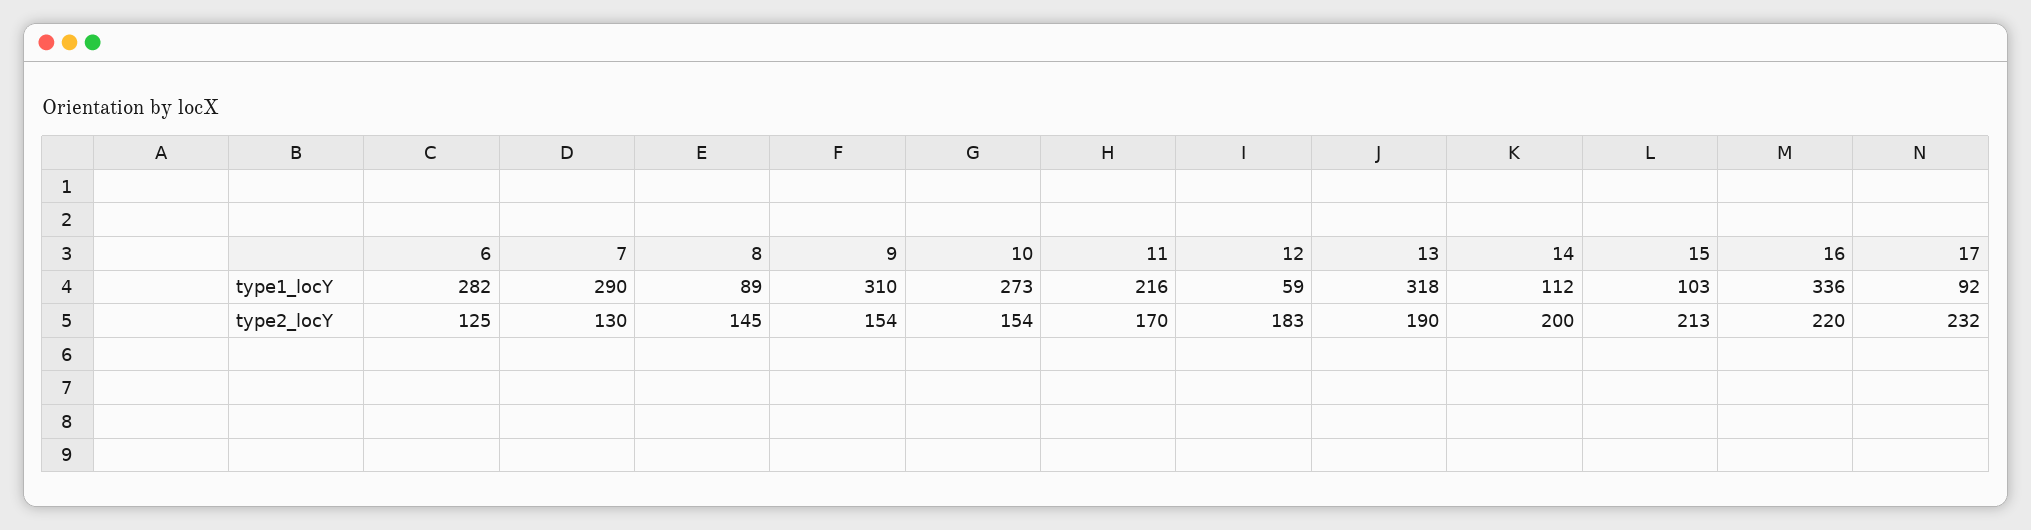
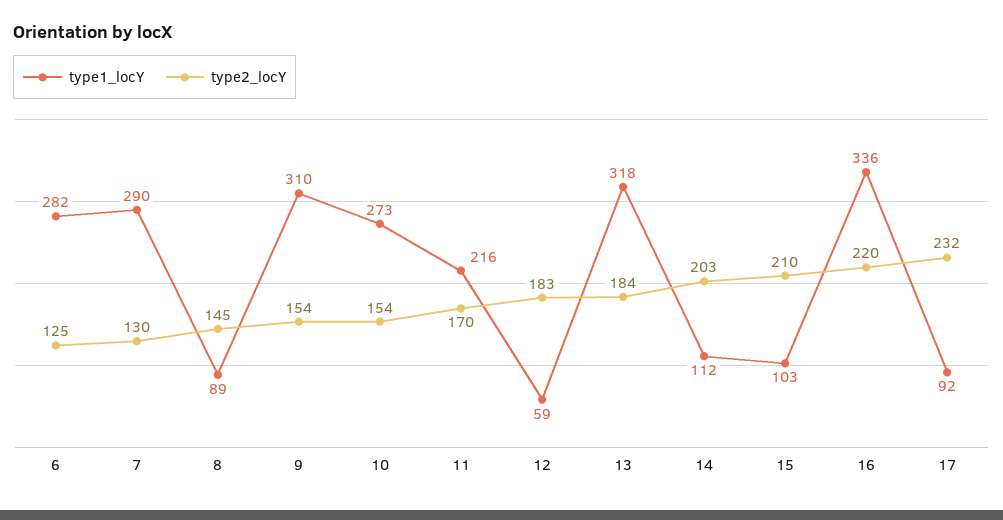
type2_locY, 13: 190 -> 184
type2_locY, 14: 200 -> 203
type2_locY, 15: 213 -> 210

